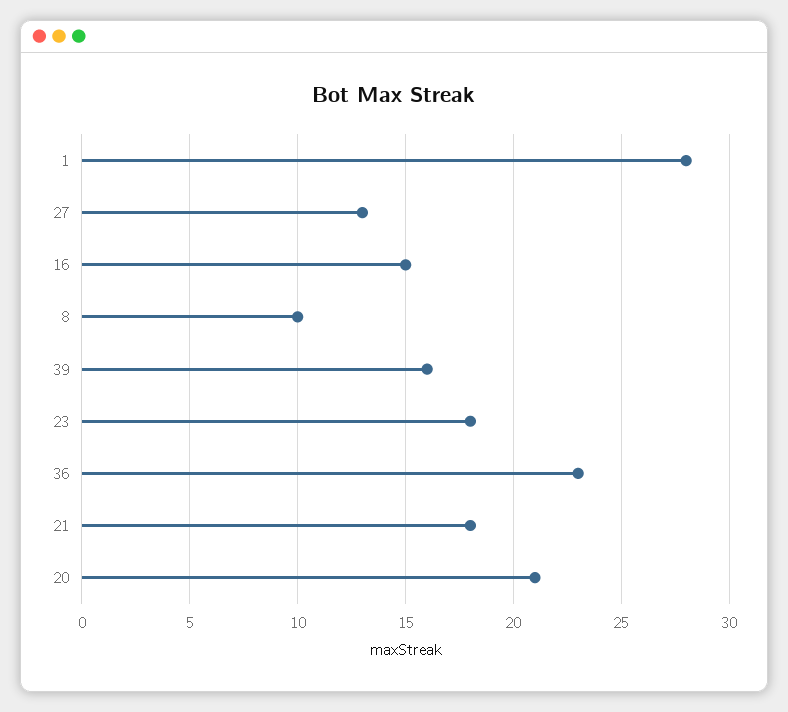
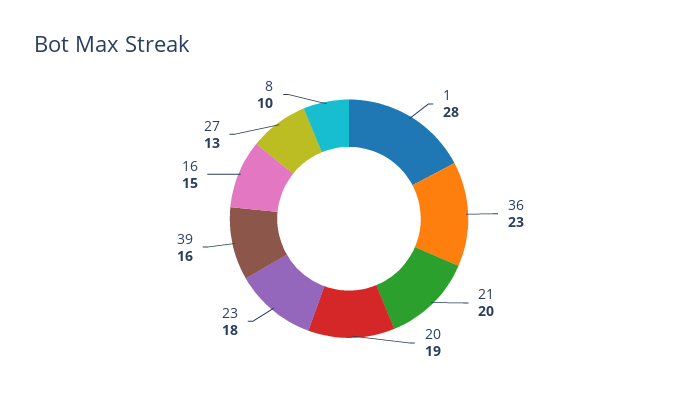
21: 18 -> 20
20: 21 -> 19

